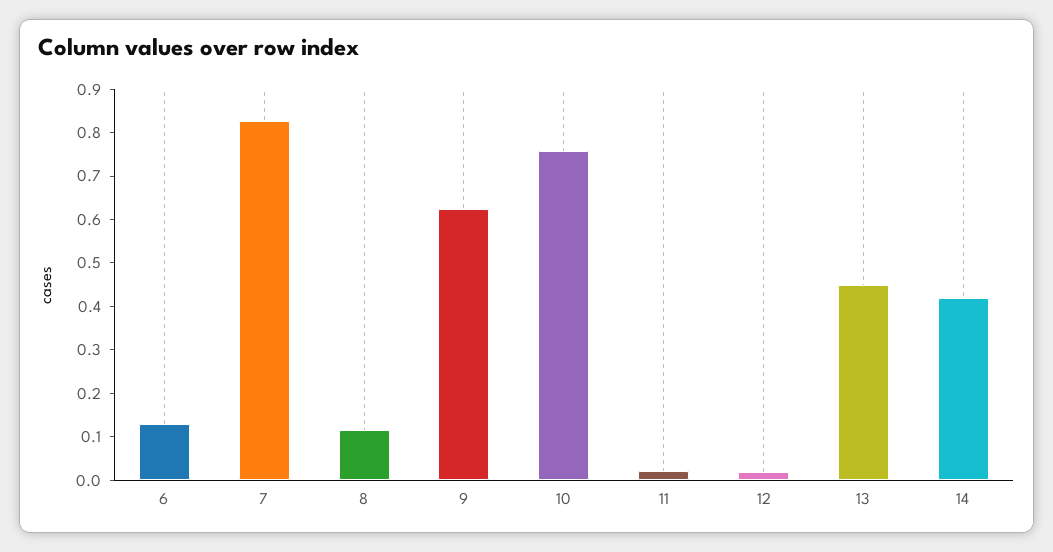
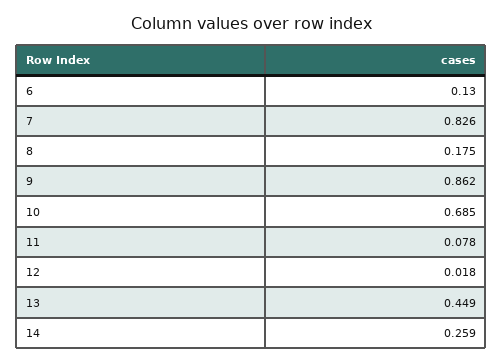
8: 0.12 -> 0.175
9: 0.62 -> 0.862
10: 0.76 -> 0.685
11: 0.02 -> 0.078
14: 0.42 -> 0.259

